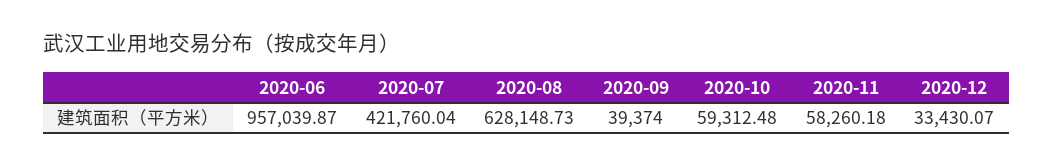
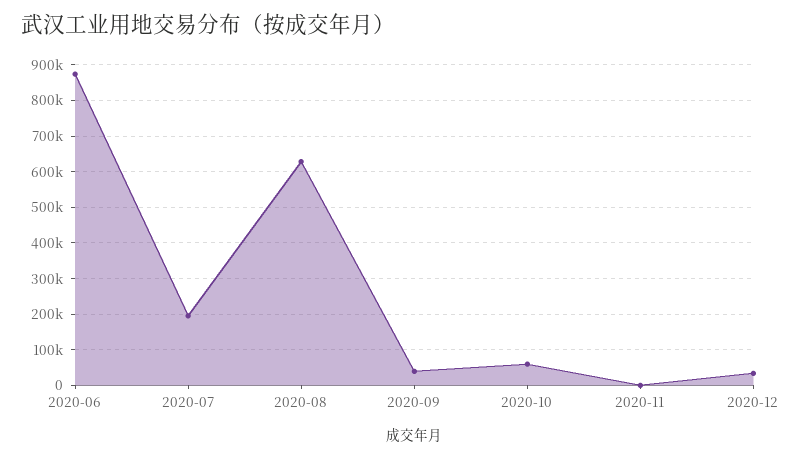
2020-06: 957039.87 -> 880000
2020-07: 421760.04 -> 200000
2020-11: 58260.18 -> 0

